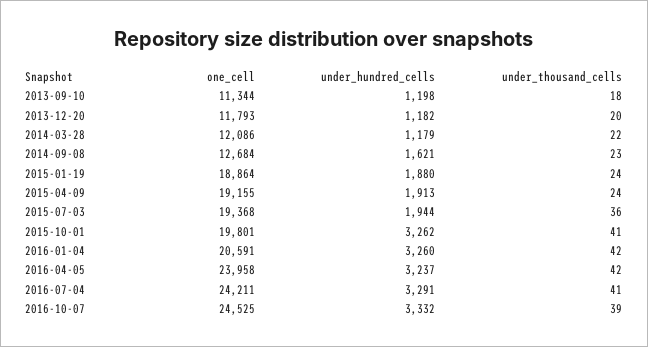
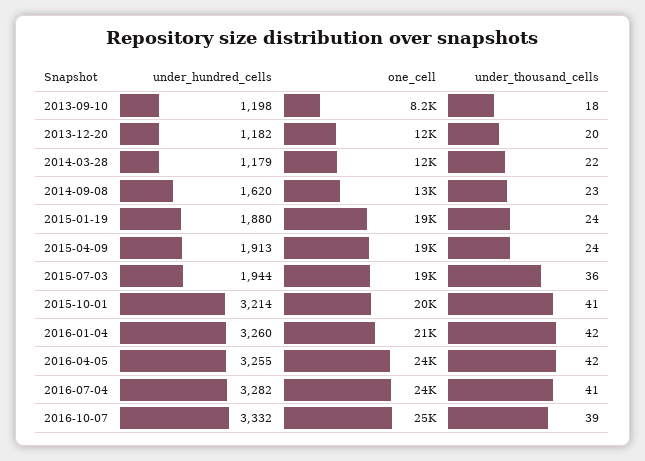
one_cell, 2013-09-10: 11344 -> 8200
under_hundred_cells, 2014-09-08: 1621 -> 1620
under_hundred_cells, 2015-10-01: 3262 -> 3214
under_hundred_cells, 2016-04-05: 3237 -> 3255
under_hundred_cells, 2016-07-04: 3291 -> 3282

